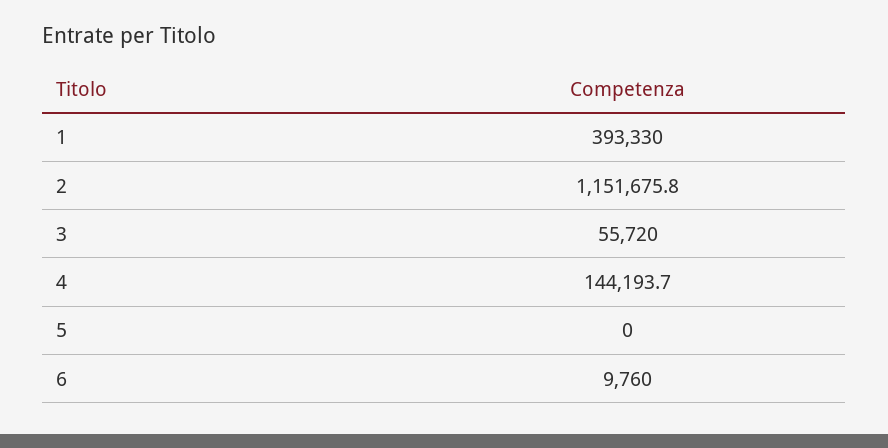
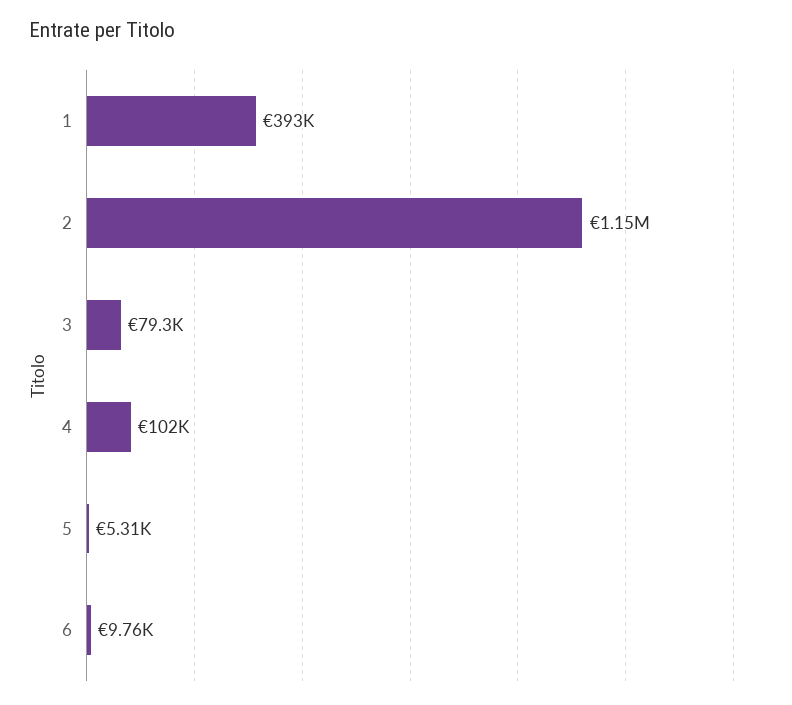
3: 55720 -> 79300
4: 144193.7 -> 102000
5: 0 -> 5310

